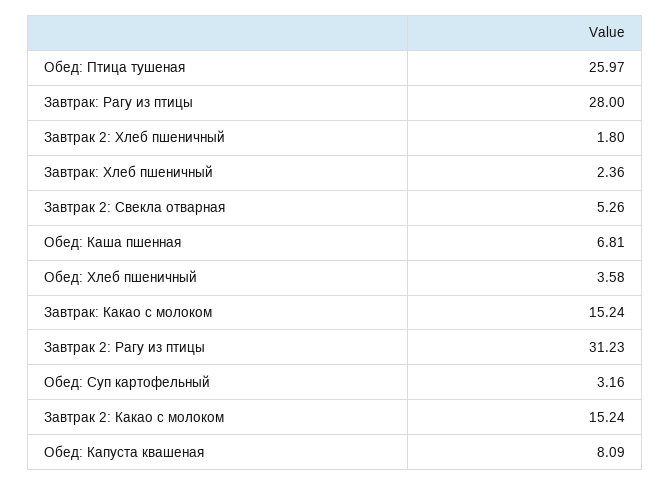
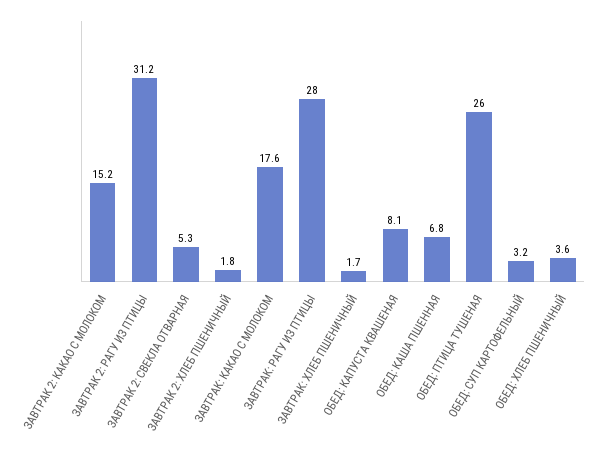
Завтрак: Хлеб пшеничный: 2.36 -> 1.7
Завтрак: Какао с молоком: 15.24 -> 17.6

